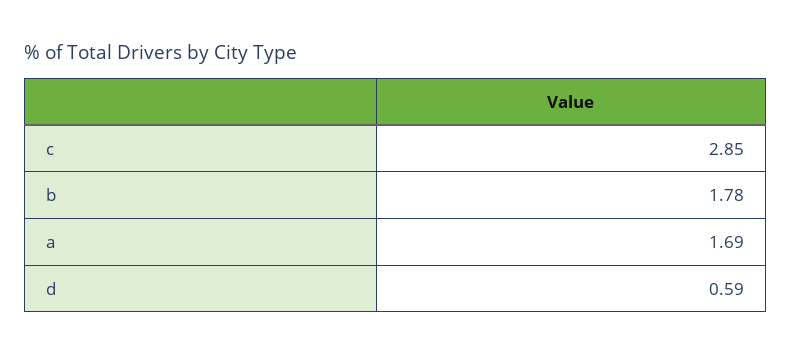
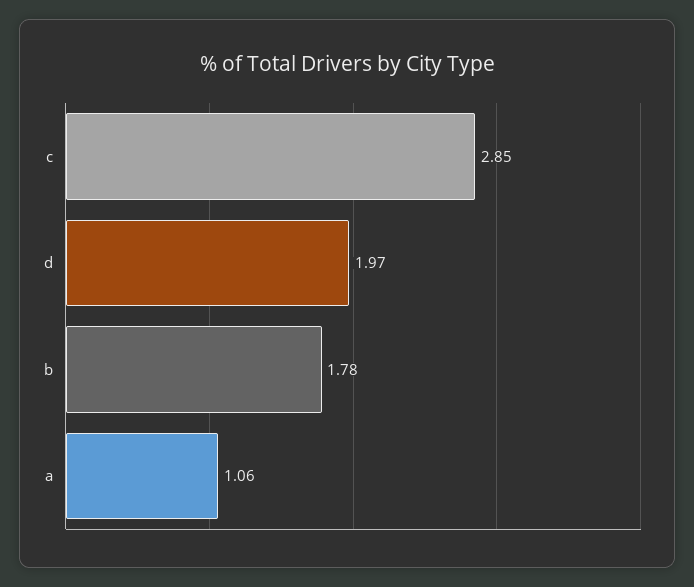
a: 1.69 -> 1.06
d: 0.59 -> 1.97

